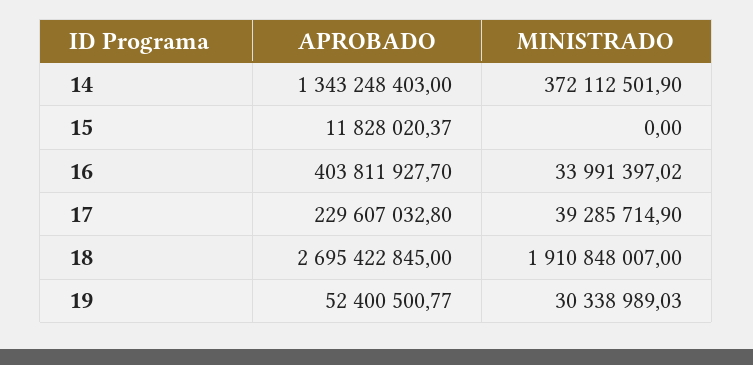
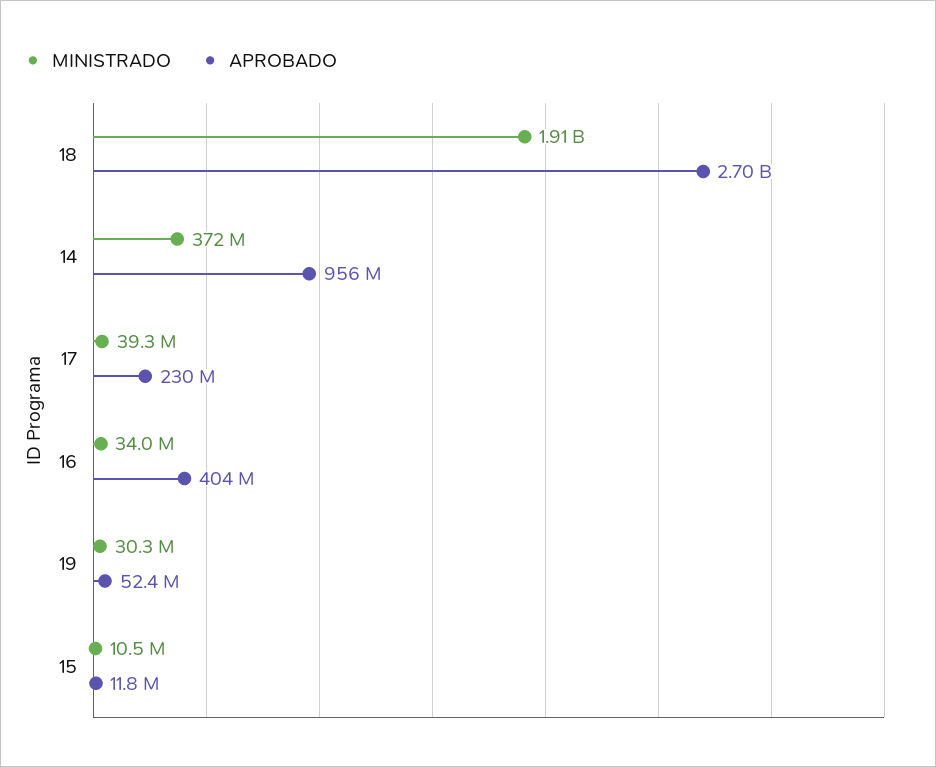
APROBADO, 14: 1343248403 -> 956000000
MINISTRADO, 15: 0 -> 10500000

